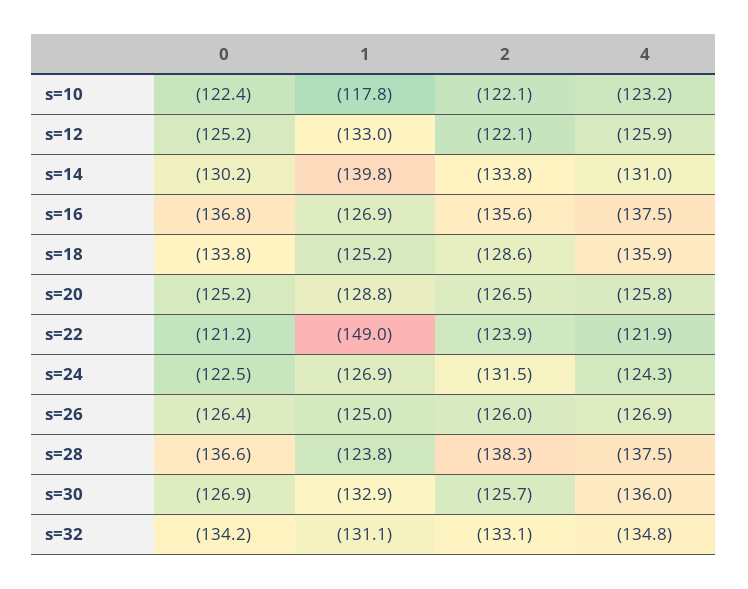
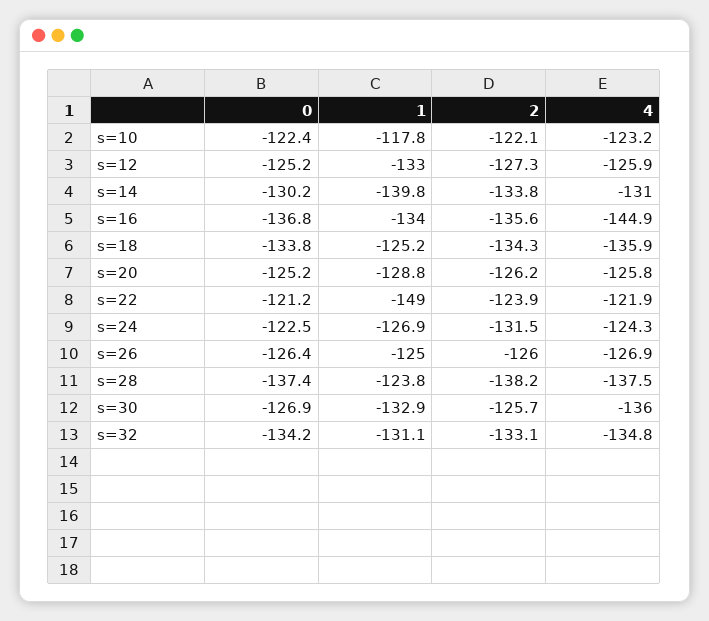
2, s=12: -122.1 -> -127.3
1, s=16: -126.9 -> -134
4, s=16: -137.5 -> -144.9
2, s=18: -128.6 -> -134.3
2, s=20: -126.5 -> -126.2
0, s=28: -136.6 -> -137.4
2, s=28: -138.3 -> -138.2

